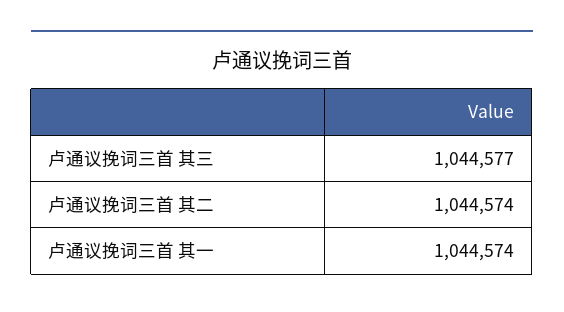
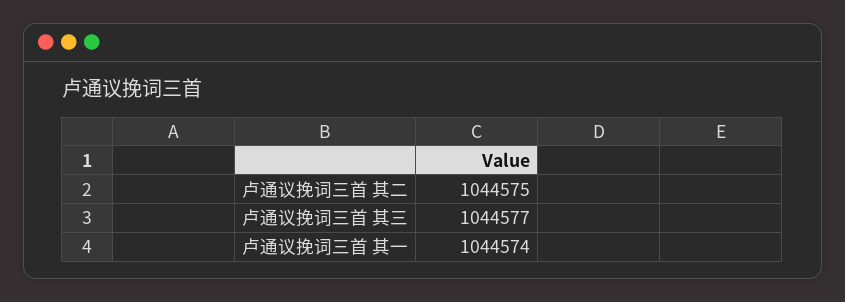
卢通议挽词三首 其二: 1044574 -> 1044575

